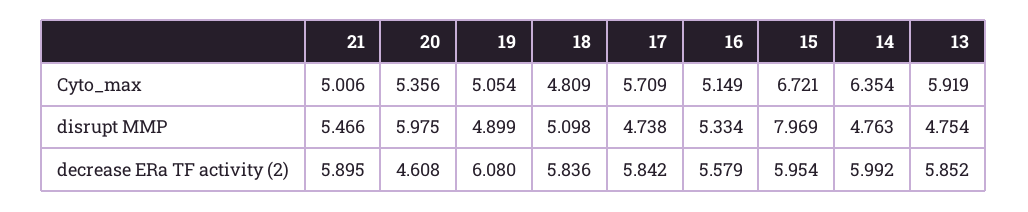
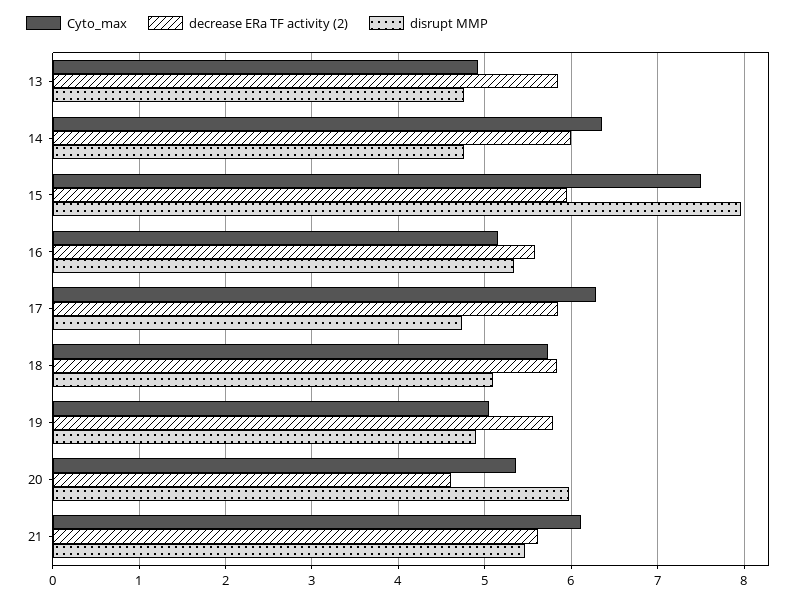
Cyto_max, 21: 5.006 -> 6.1
Cyto_max, 18: 4.809 -> 5.7
Cyto_max, 17: 5.709 -> 6.3
Cyto_max, 15: 6.721 -> 7.5
Cyto_max, 13: 5.919 -> 4.9
decrease ERa TF activity (2), 21: 5.895 -> 5.6
decrease ERa TF activity (2), 19: 6.08 -> 5.8

